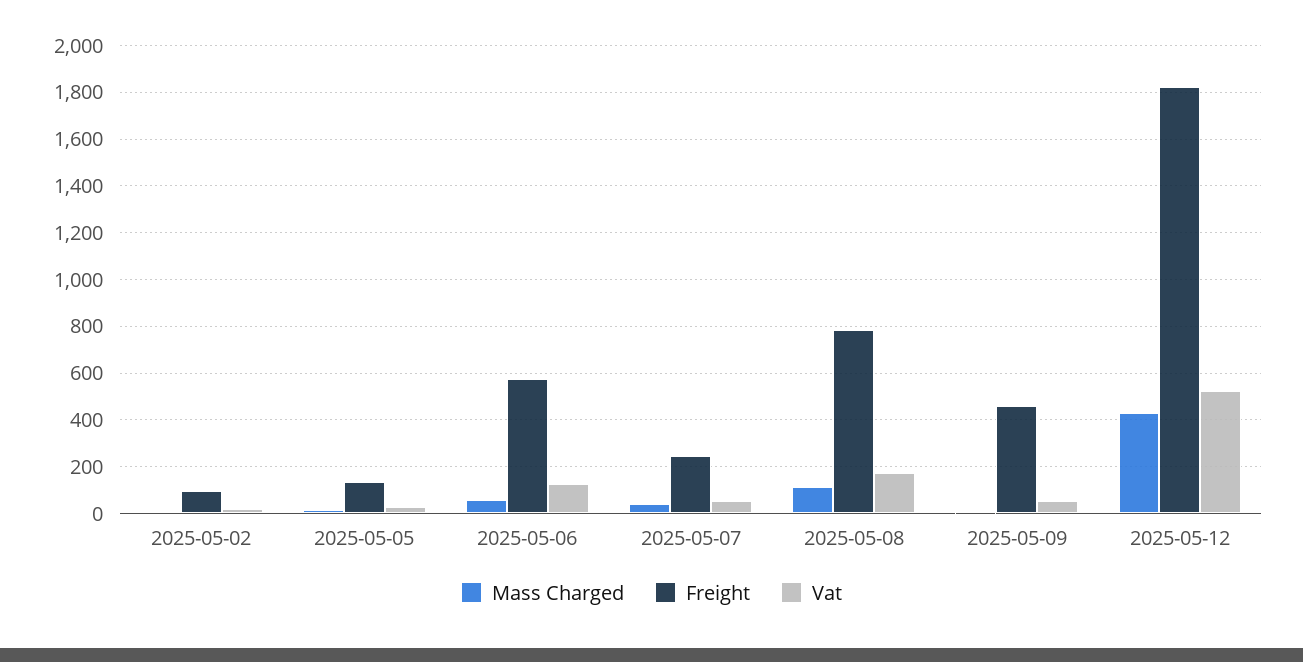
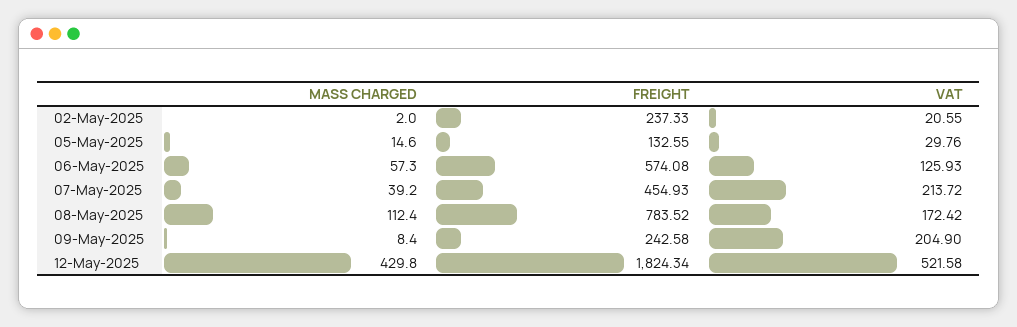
Freight, 2025-05-02: 100 -> 237.33
Freight, 2025-05-07: 250 -> 454.93
Vat, 2025-05-07: 50 -> 213.72
Freight, 2025-05-09: 450 -> 242.58
Vat, 2025-05-09: 50 -> 204.9

